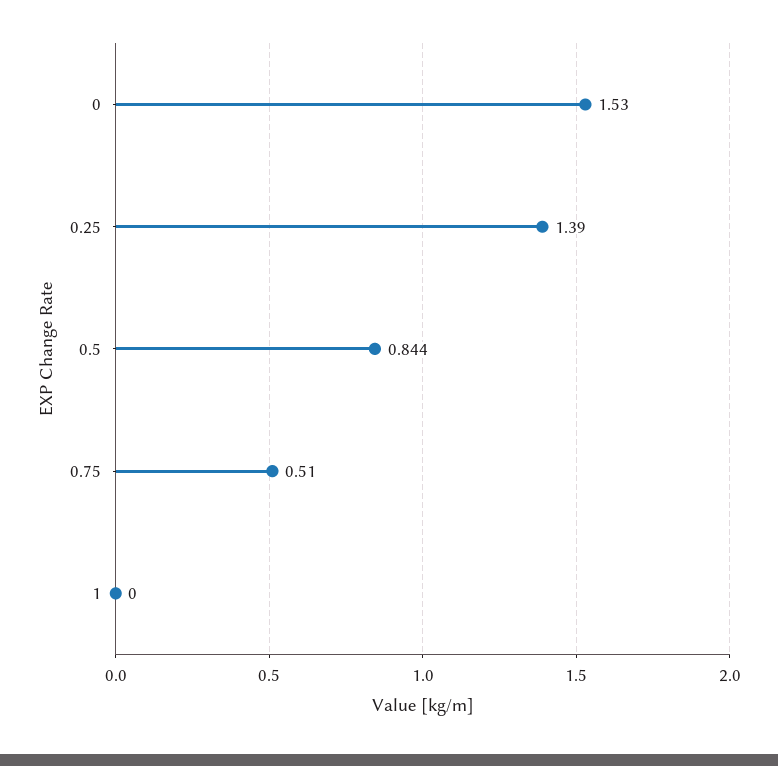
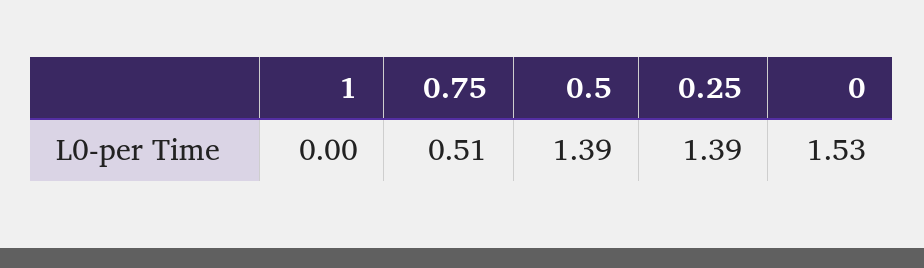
0.5: 0.844 -> 1.39

